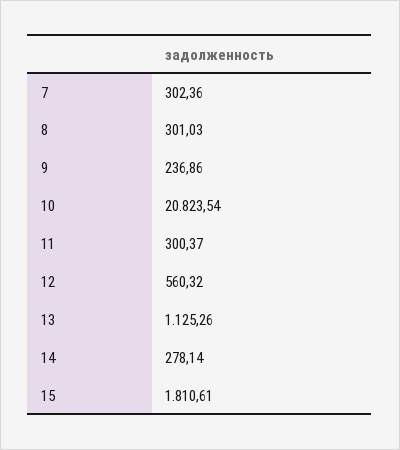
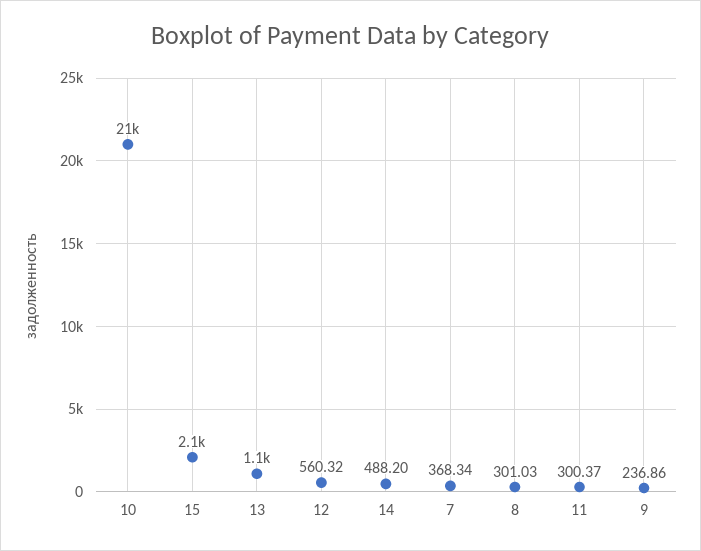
7: 302.36 -> 368.34
14: 278.14 -> 488.2
15: 1810.61 -> 2100

